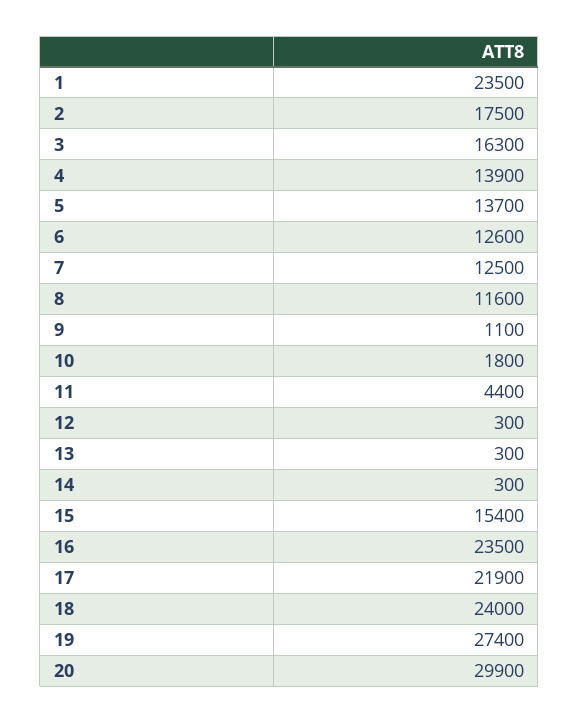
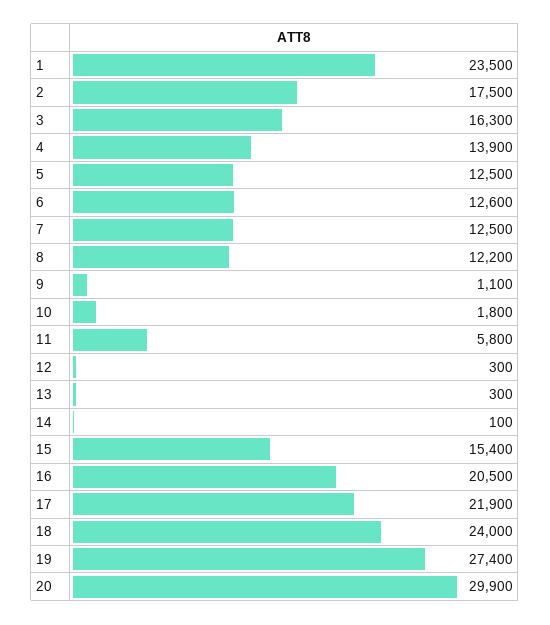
5: 13700 -> 12500
8: 11600 -> 12200
11: 4400 -> 5800
14: 300 -> 100
16: 23500 -> 20500

